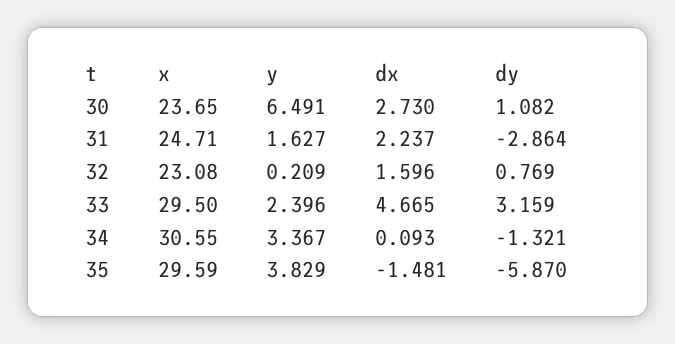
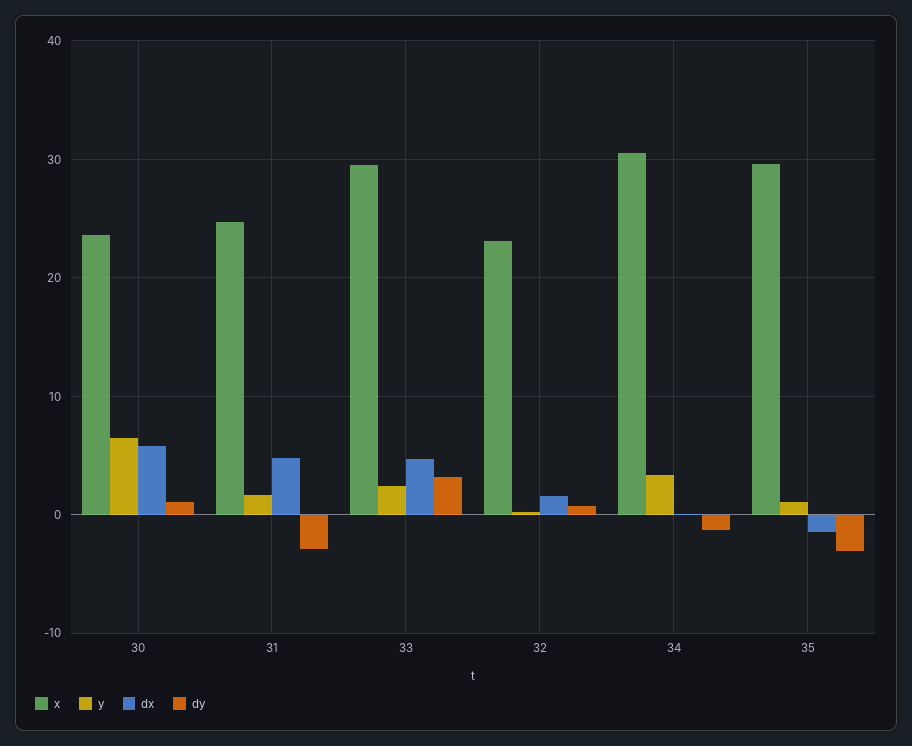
dx, 30: 2.73 -> 6
dx, 31: 2.237 -> 5
y, 35: 3.829 -> 1
dy, 35: -5.87 -> -3

